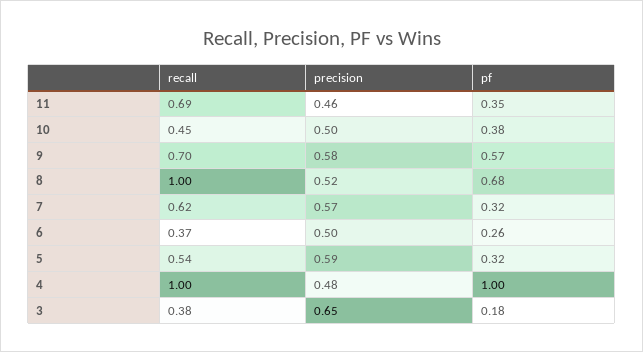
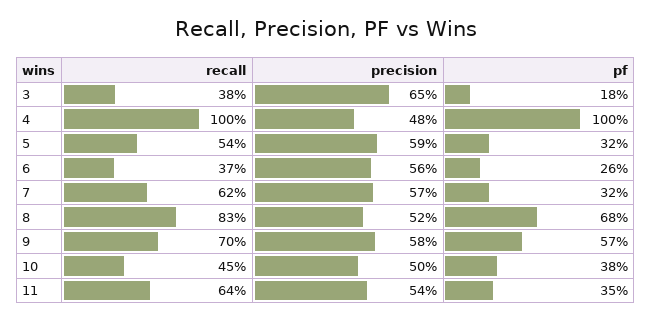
recall, 11: 0.69 -> 0.64
precision, 11: 0.46 -> 0.54
recall, 8: 1 -> 0.83
precision, 6: 0.5 -> 0.56

